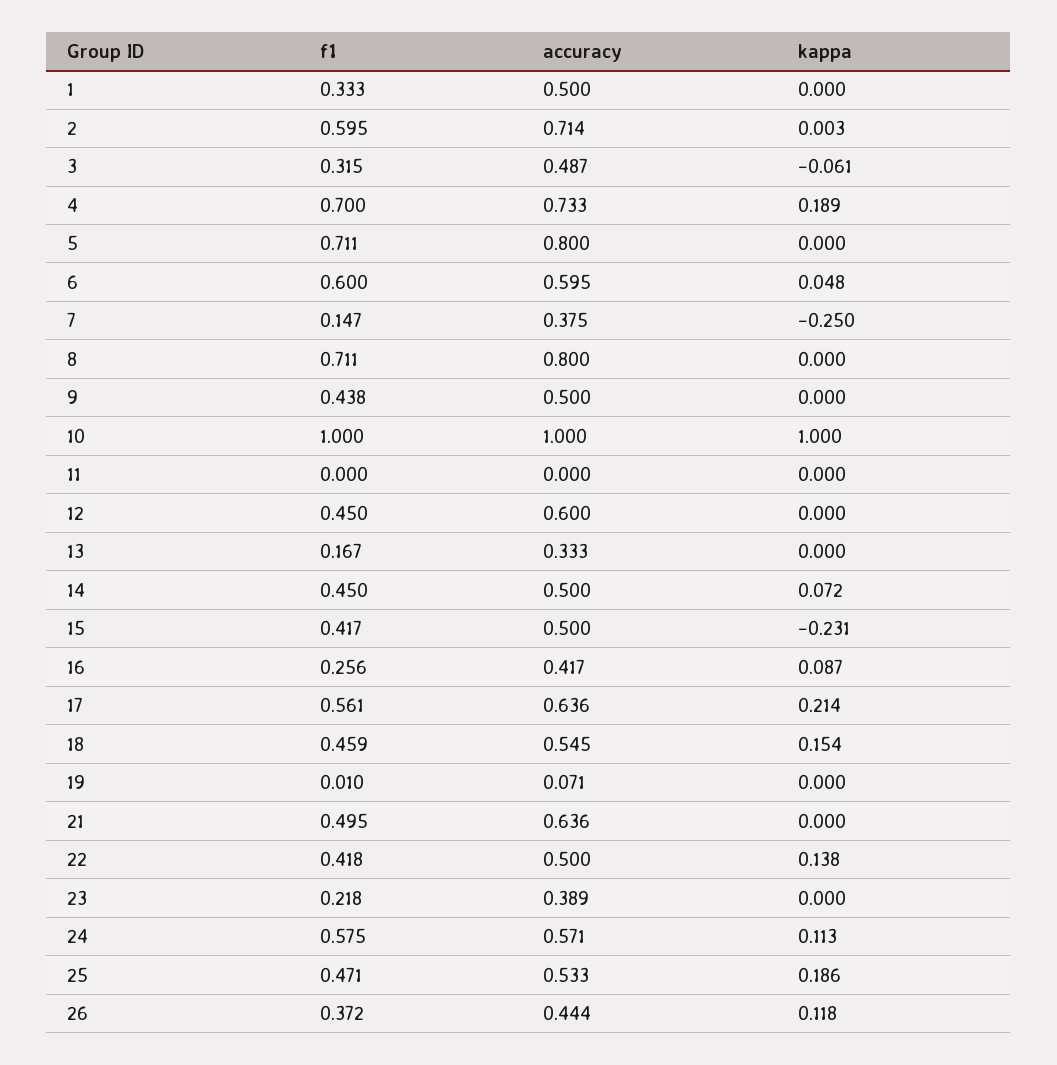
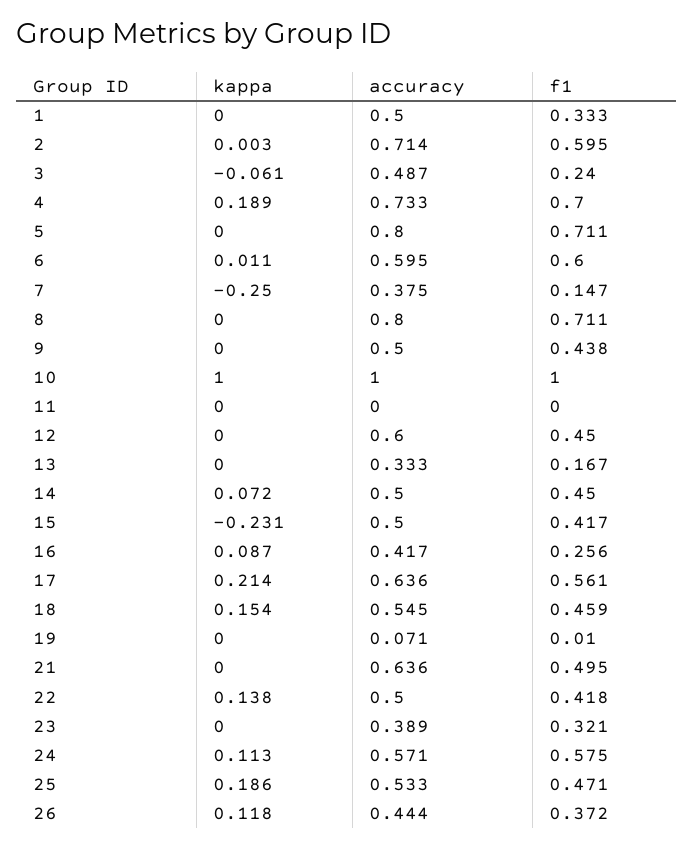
f1, 3: 0.315 -> 0.24
kappa, 6: 0.048 -> 0.011
f1, 23: 0.218 -> 0.321

